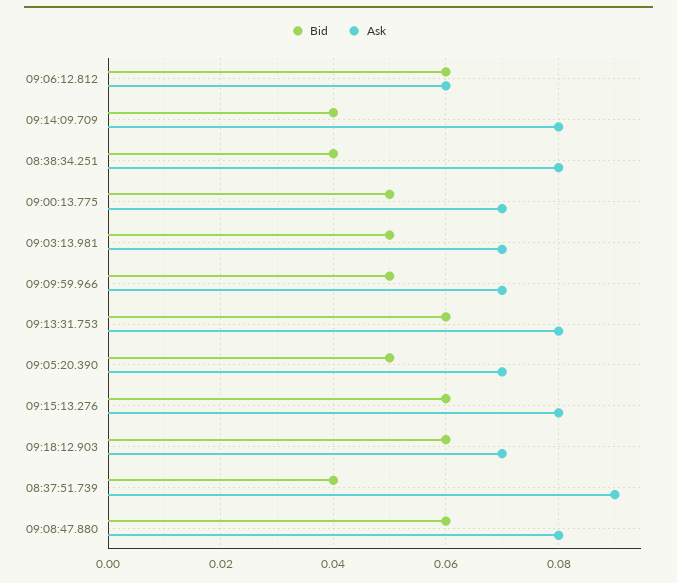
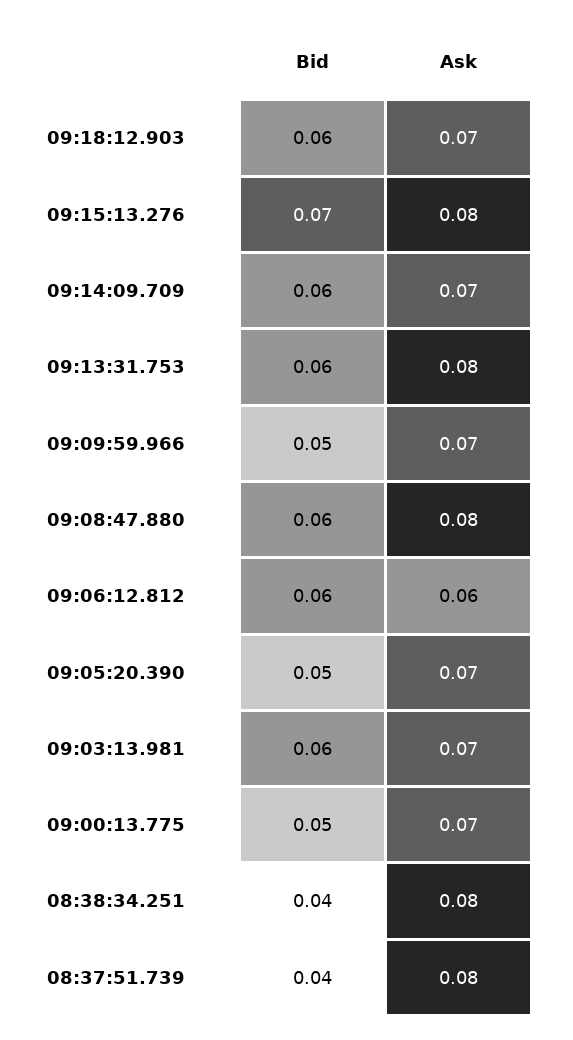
Bid, 09:14:09.709: 0.04 -> 0.06
Ask, 09:14:09.709: 0.08 -> 0.07
Bid, 09:03:13.981: 0.05 -> 0.06
Bid, 09:15:13.276: 0.06 -> 0.07
Ask, 08:37:51.739: 0.09 -> 0.08

